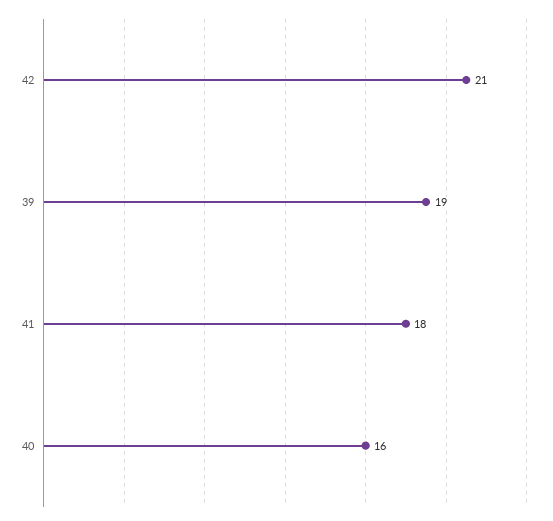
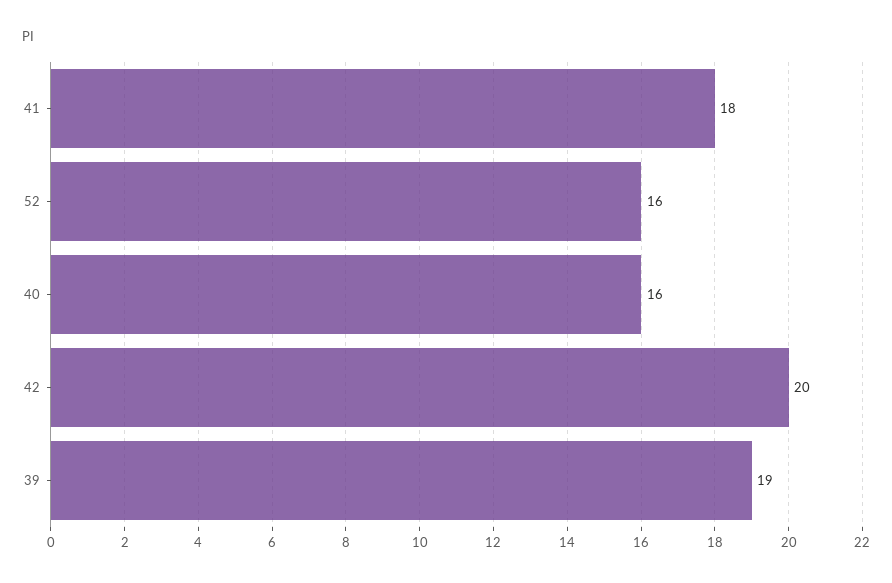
42: 21 -> 20
52: none -> 16

